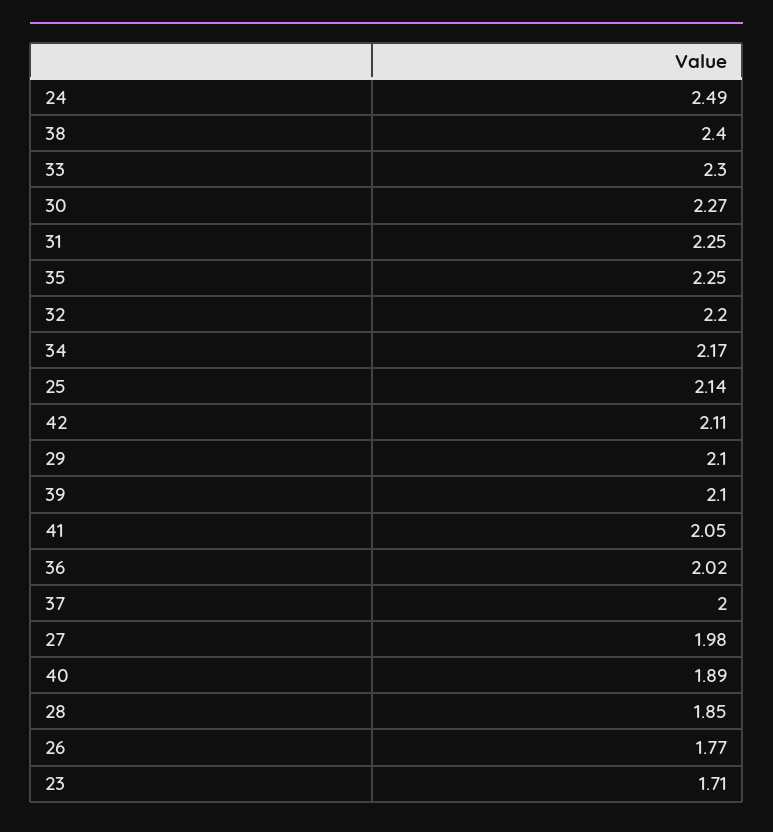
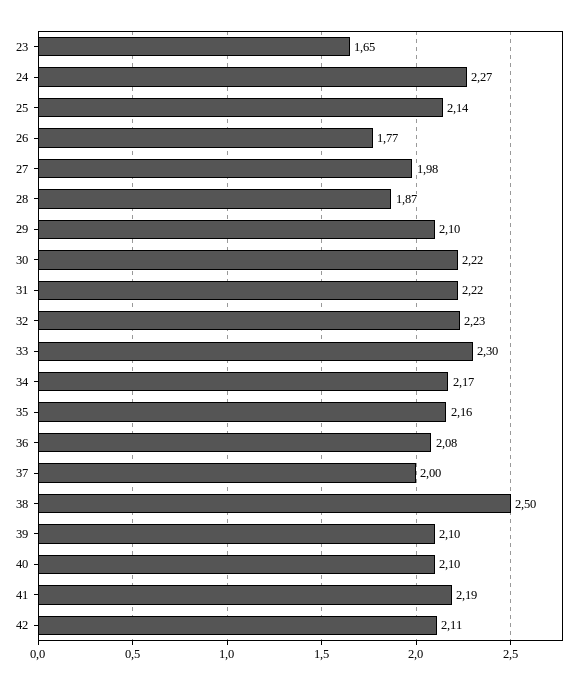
24: 2.49 -> 2.27
38: 2.4 -> 2.5
30: 2.27 -> 2.22
31: 2.25 -> 2.22
35: 2.25 -> 2.16
32: 2.2 -> 2.23
41: 2.05 -> 2.19
36: 2.02 -> 2.08
40: 1.89 -> 2.1
28: 1.85 -> 1.87
23: 1.71 -> 1.65

